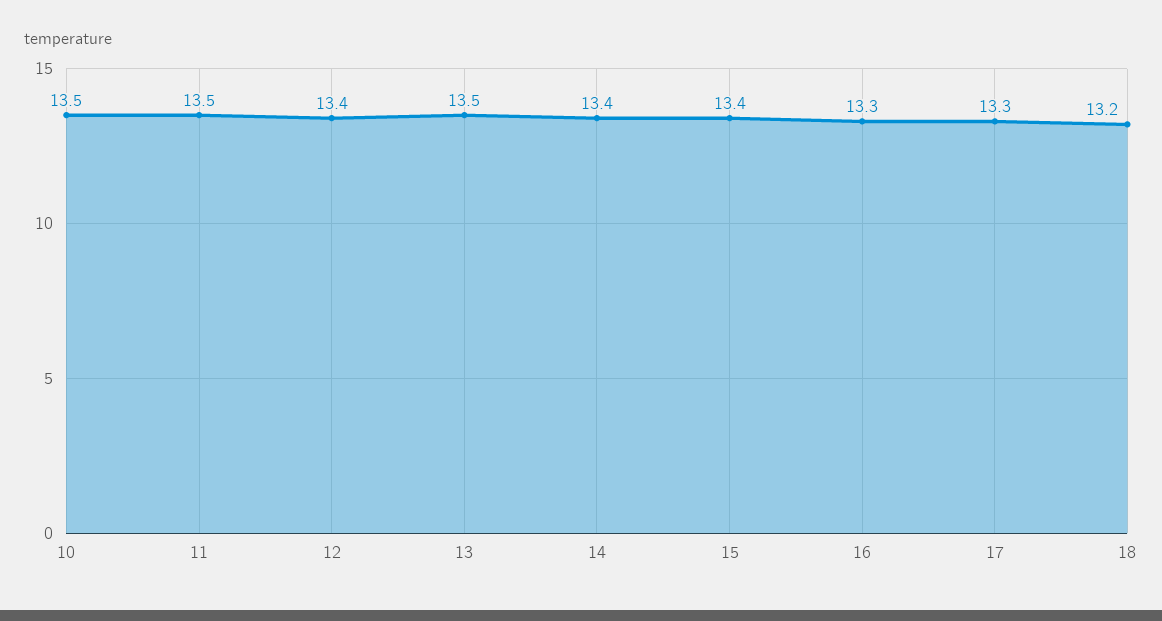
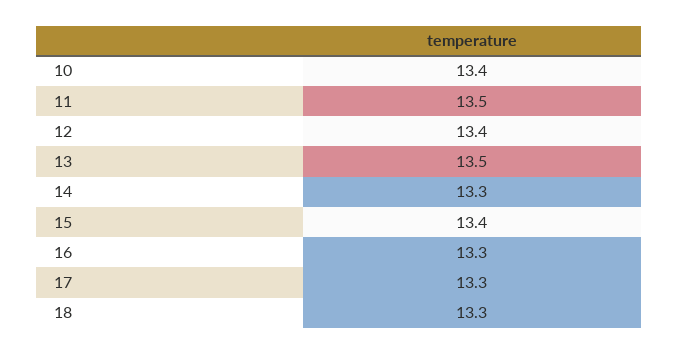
10: 13.5 -> 13.4
14: 13.4 -> 13.3
18: 13.2 -> 13.3

